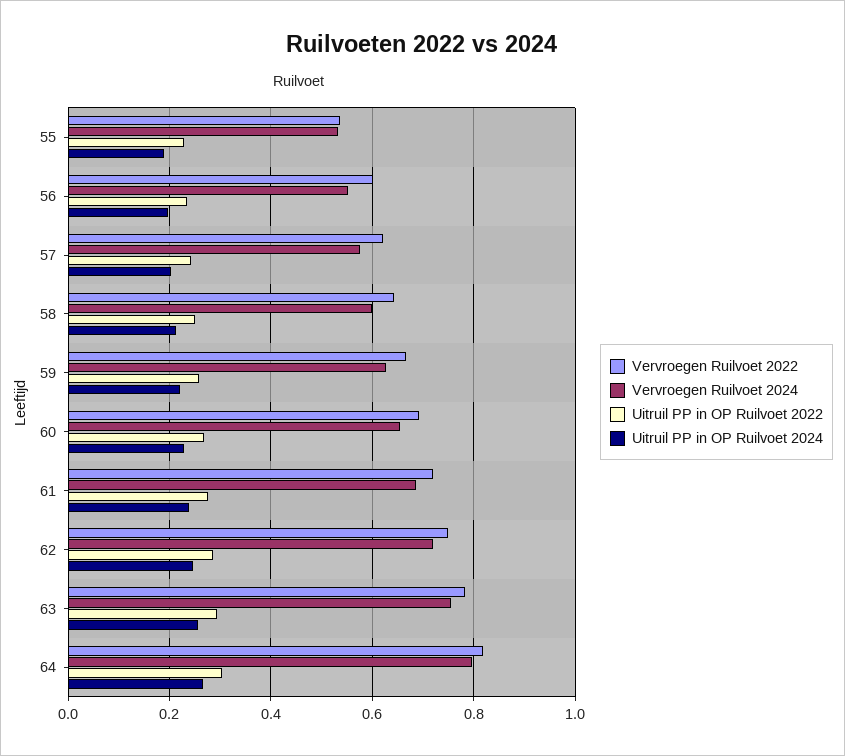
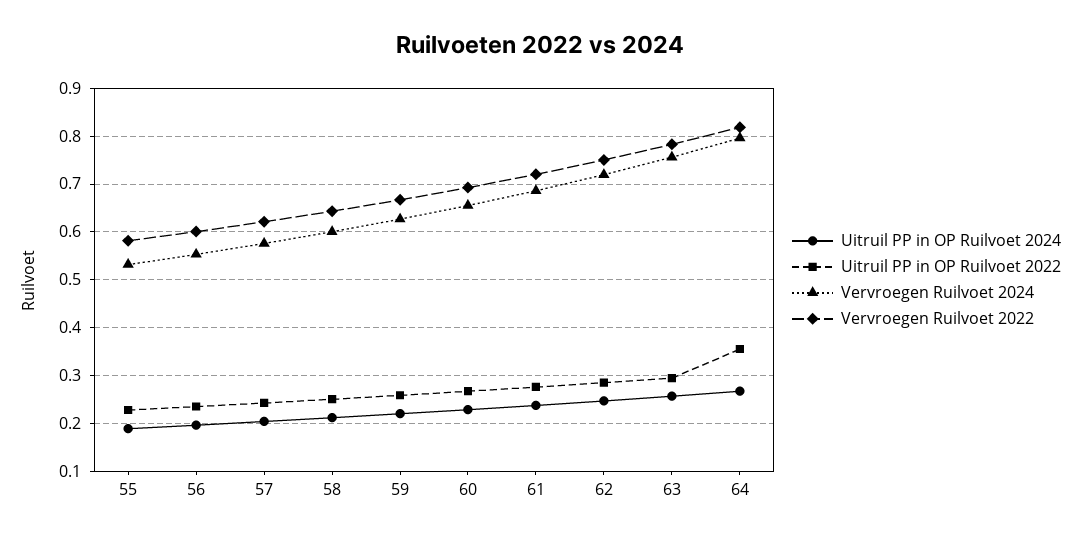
Vervroegen Ruilvoet 2022, 55: 0.54 -> 0.58
Uitruil PP in OP Ruilvoet 2022, 64: 0.3 -> 0.36

